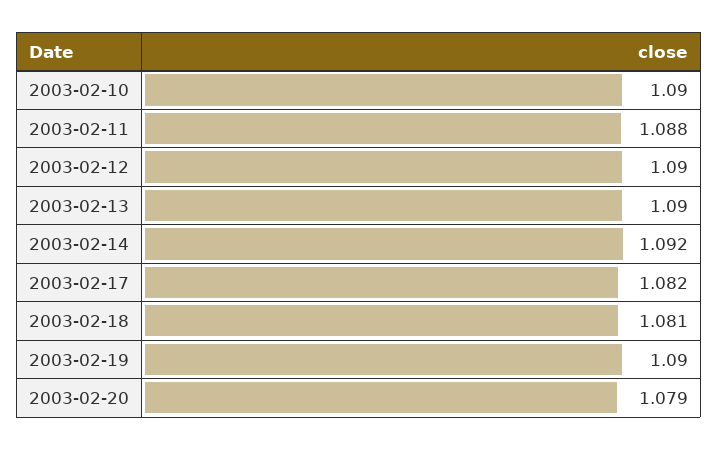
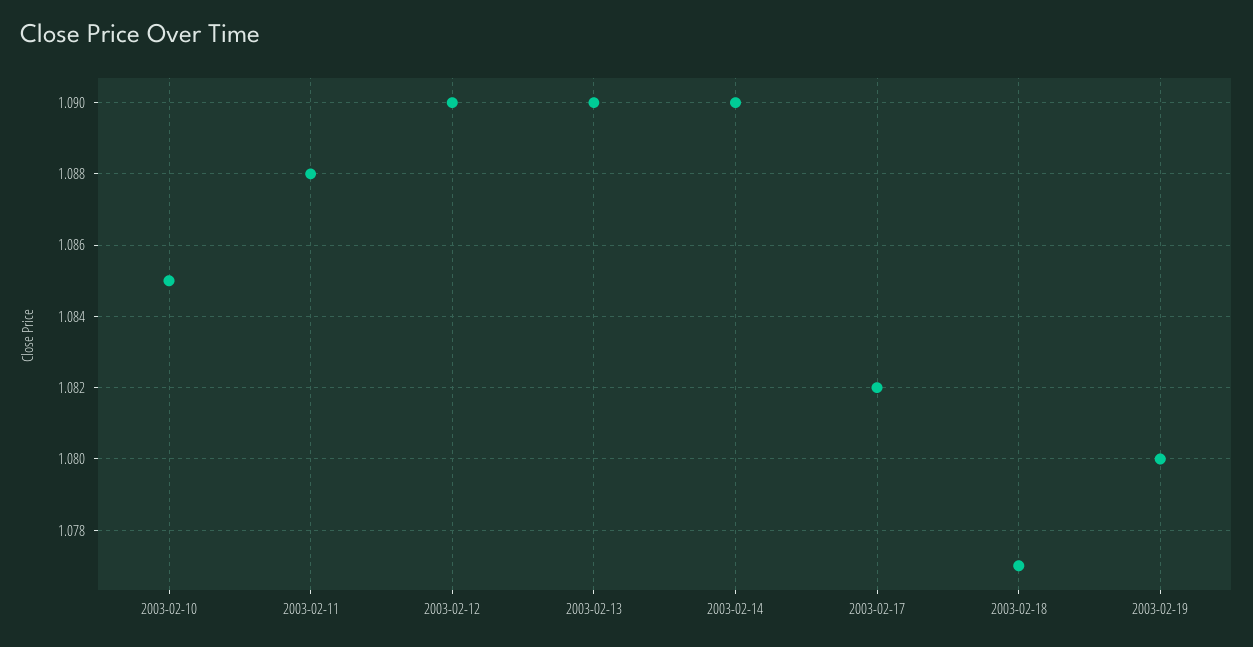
2003-02-10: 1.09 -> 1.085
2003-02-14: 1.092 -> 1.09
2003-02-18: 1.081 -> 1.077
2003-02-19: 1.09 -> 1.08
2003-02-20: 1.079 -> none

